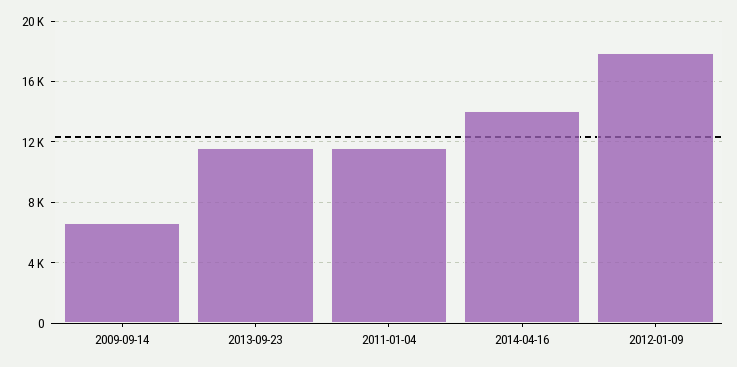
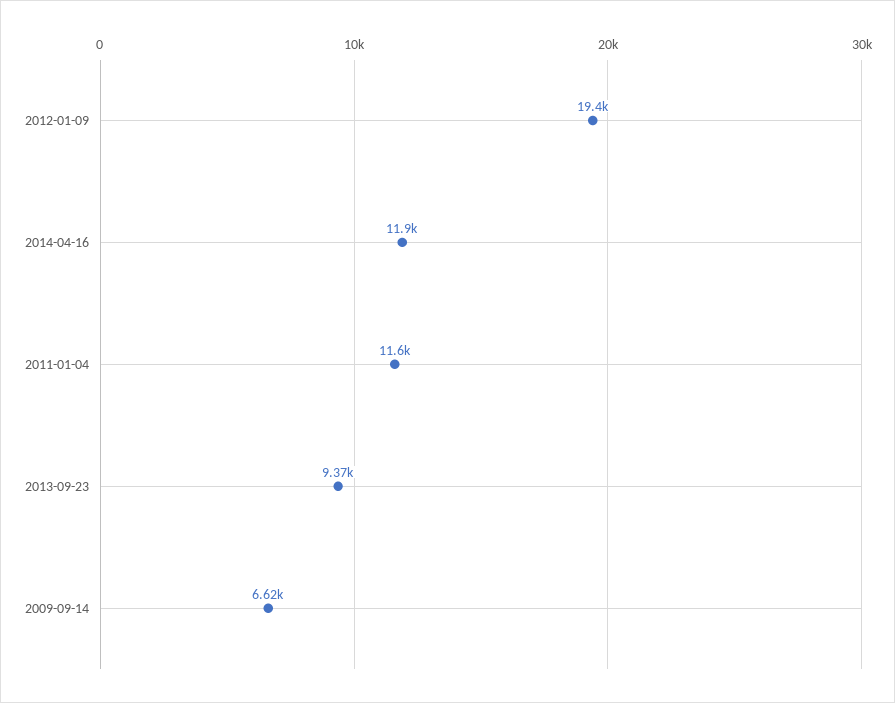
2013-09-23: 11500 -> 9370
2014-04-16: 14000 -> 11900
2012-01-09: 18000 -> 19400

